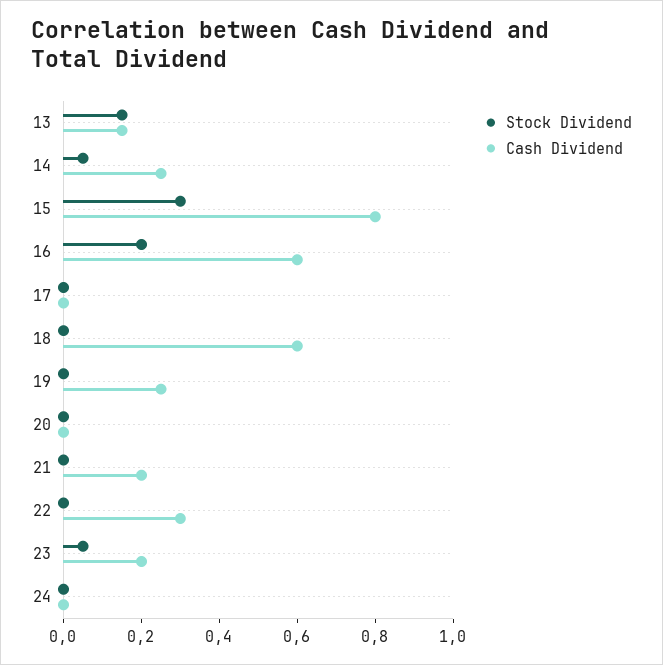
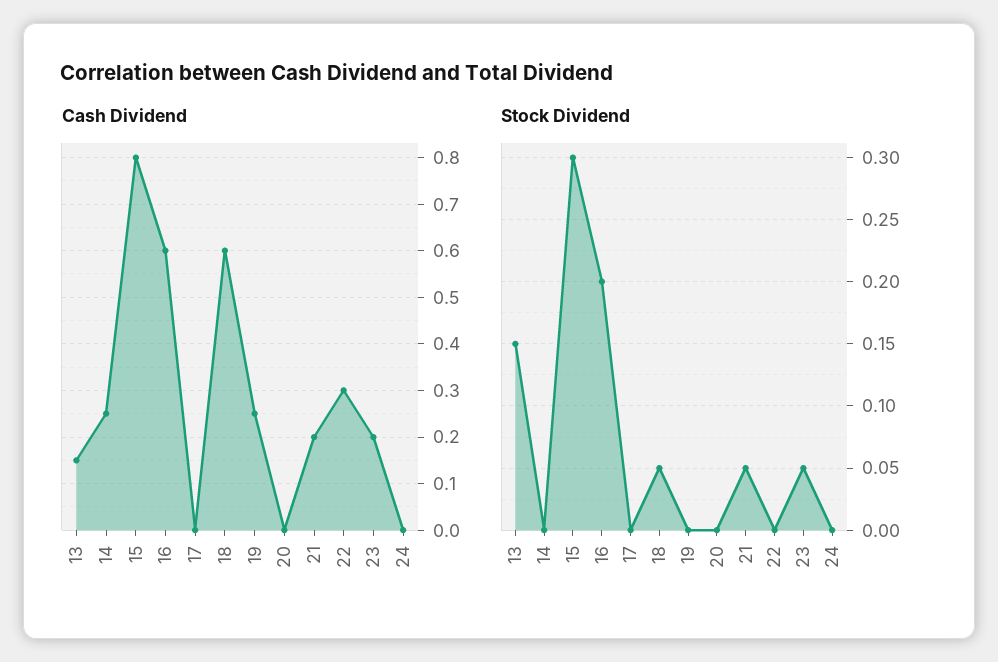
Stock Dividend, 14: 0.05 -> 0
Stock Dividend, 18: 0 -> 0.05
Stock Dividend, 21: 0 -> 0.05

